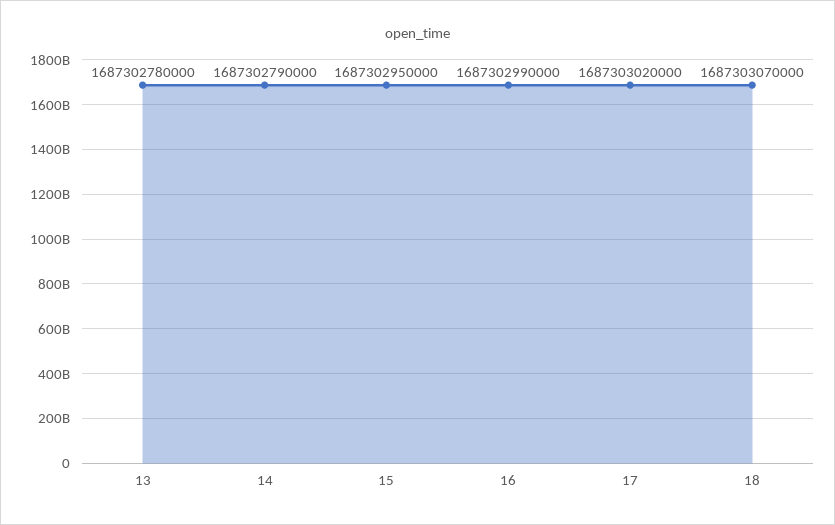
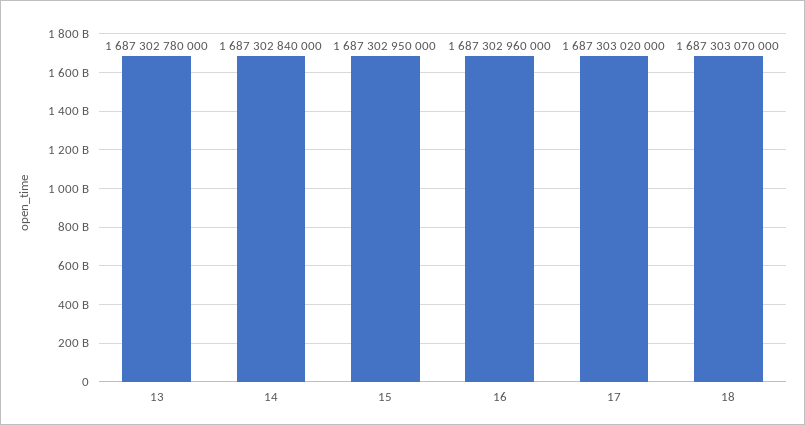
14: 1687302790000 -> 1687302840000
16: 1687302990000 -> 1687302960000

